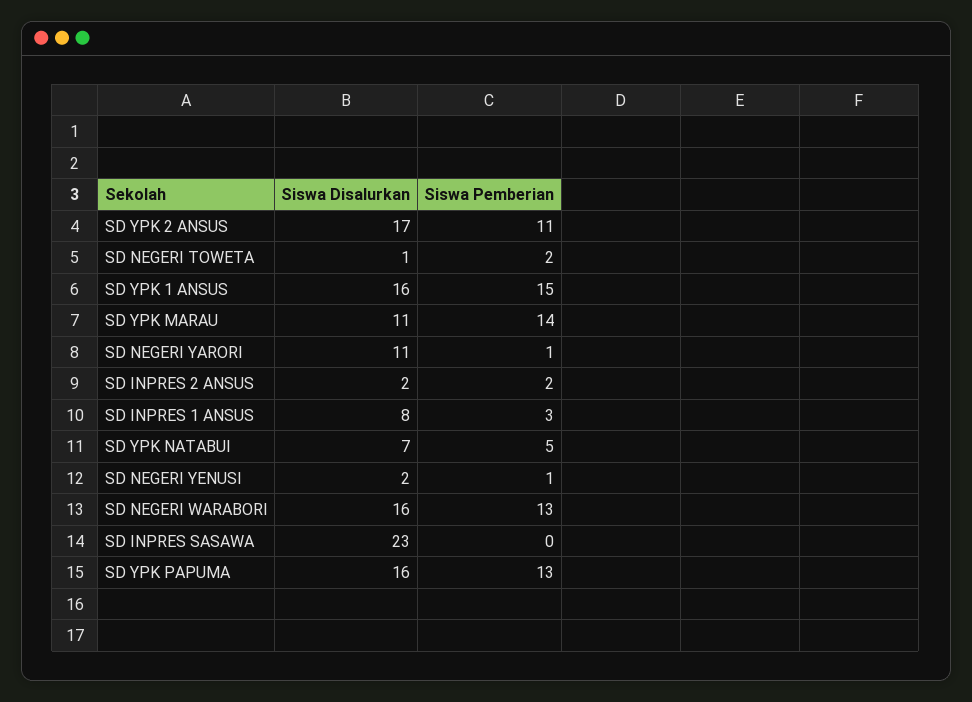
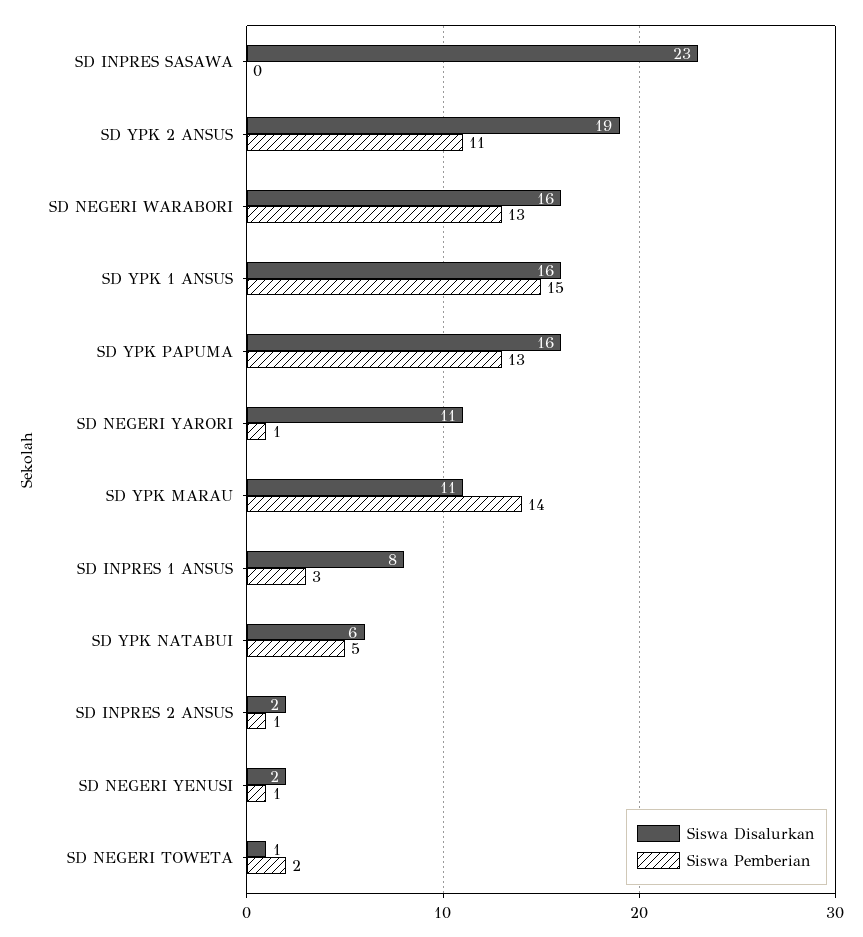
Siswa Disalurkan, SD YPK 2 ANSUS: 17 -> 19
Siswa Pemberian, SD INPRES 2 ANSUS: 2 -> 1
Siswa Disalurkan, SD YPK NATABUI: 7 -> 6

